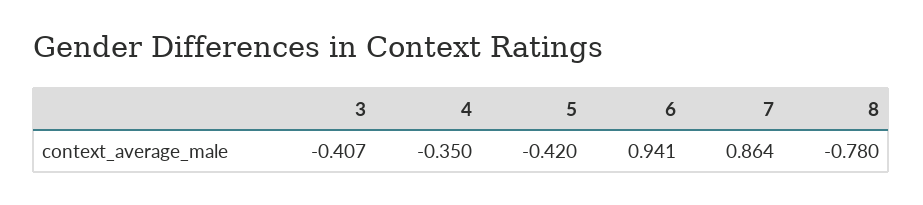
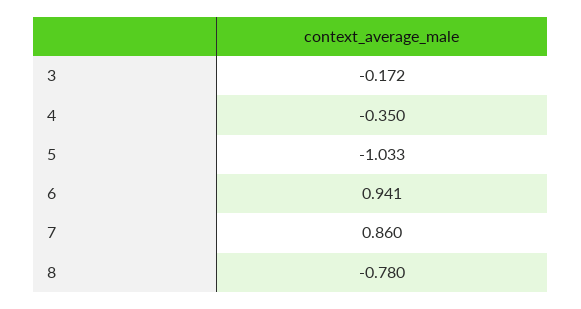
3: -0.407 -> -0.172
5: -0.42 -> -1.033
7: 0.864 -> 0.86

